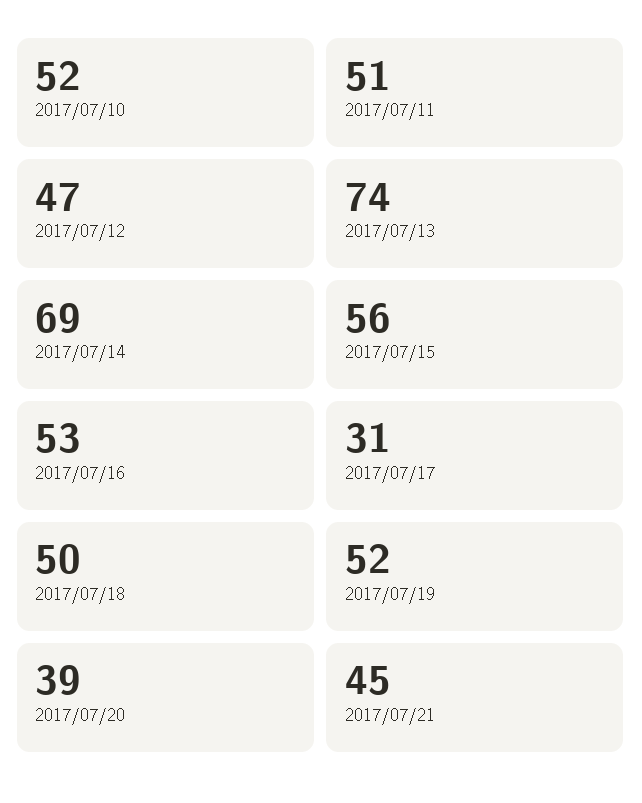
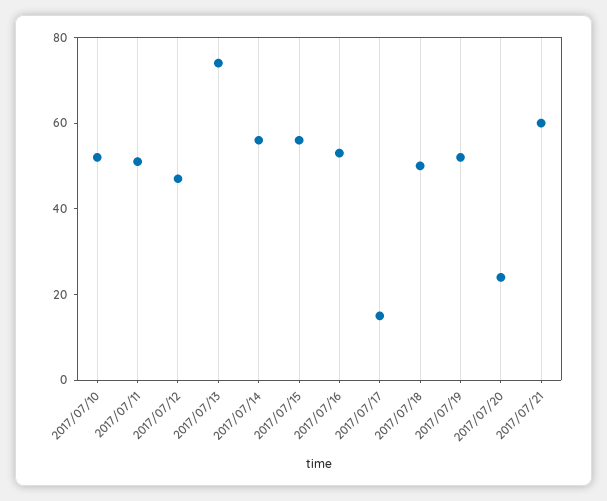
2017/07/14: 69 -> 55
2017/07/17: 31 -> 15
2017/07/20: 39 -> 25
2017/07/21: 45 -> 60

